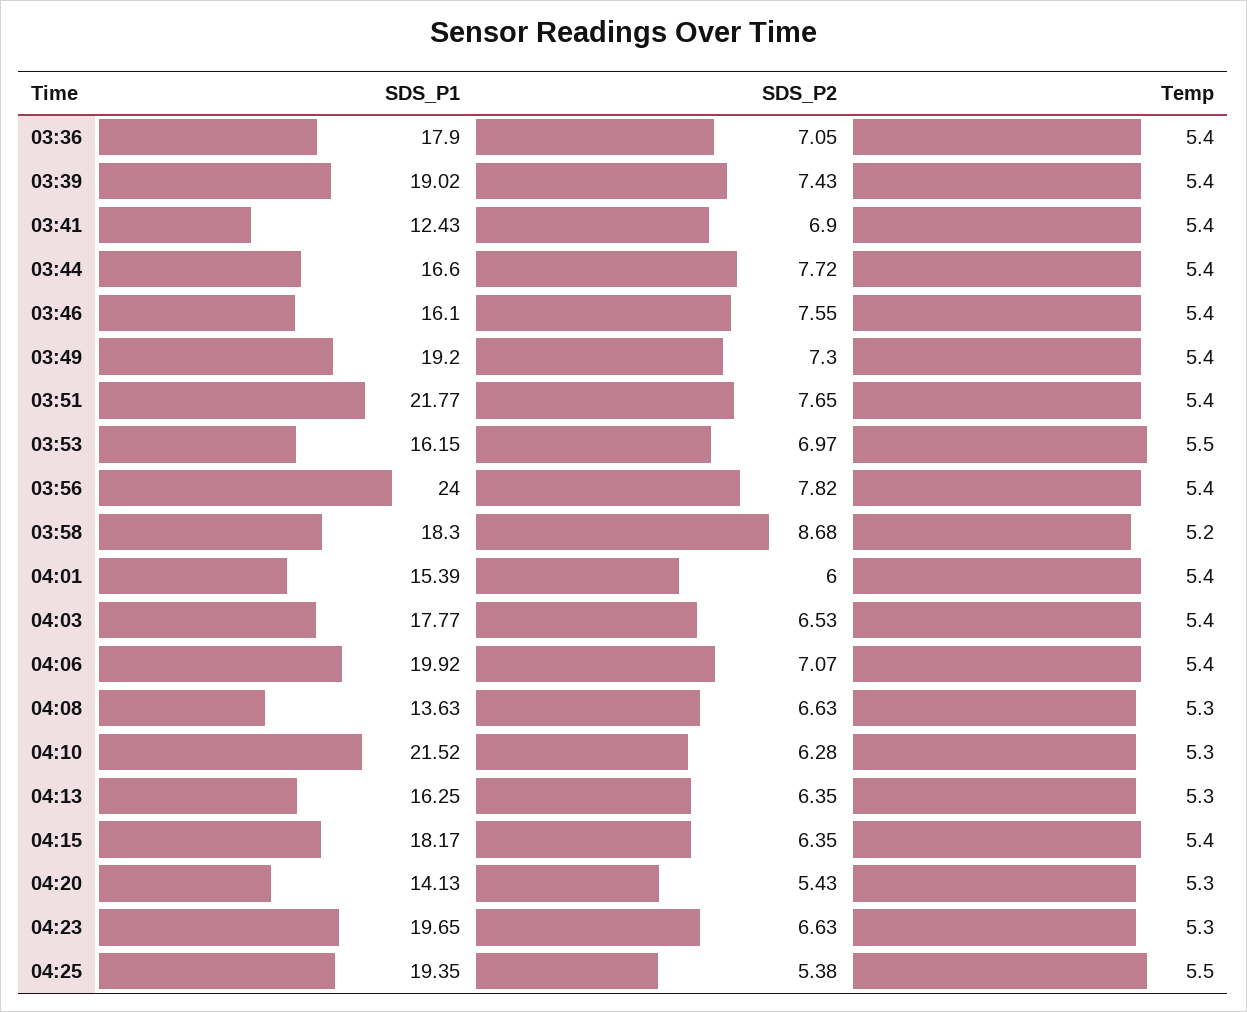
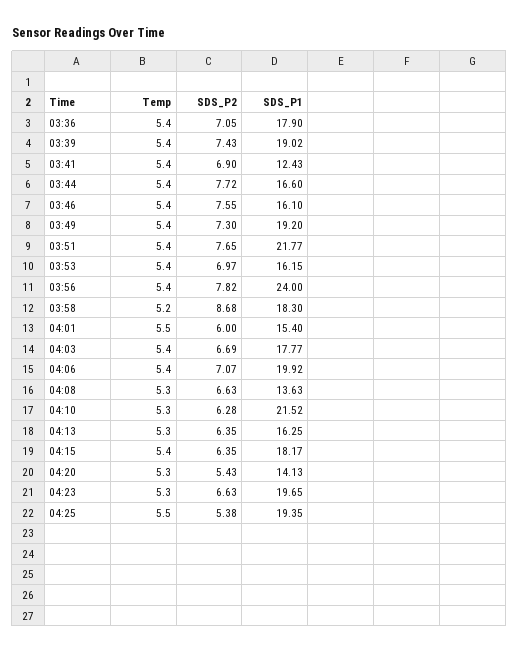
Temp, 03:53: 5.5 -> 5.4
SDS_P1, 04:01: 15.39 -> 15.4
Temp, 04:01: 5.4 -> 5.5
SDS_P2, 04:03: 6.53 -> 6.69

